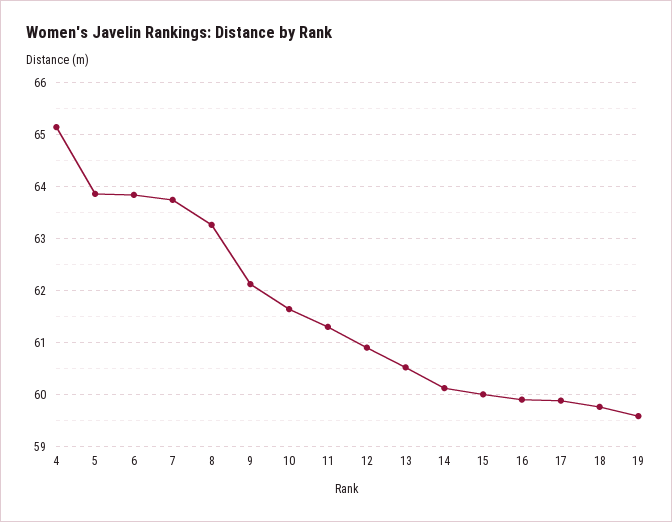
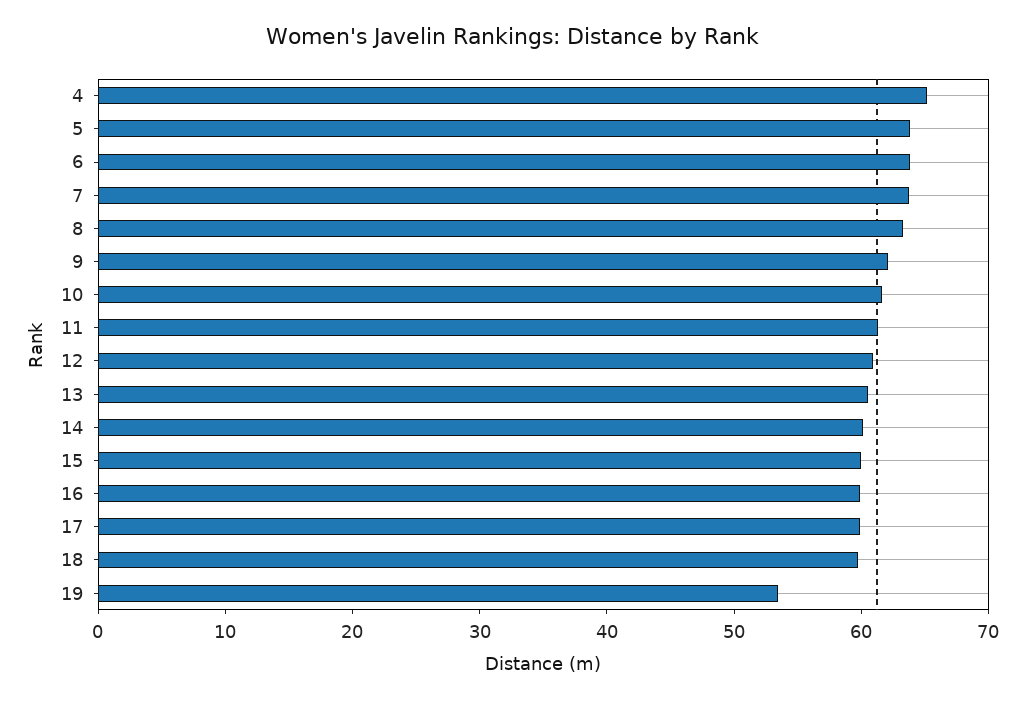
19: 59.6 -> 54

